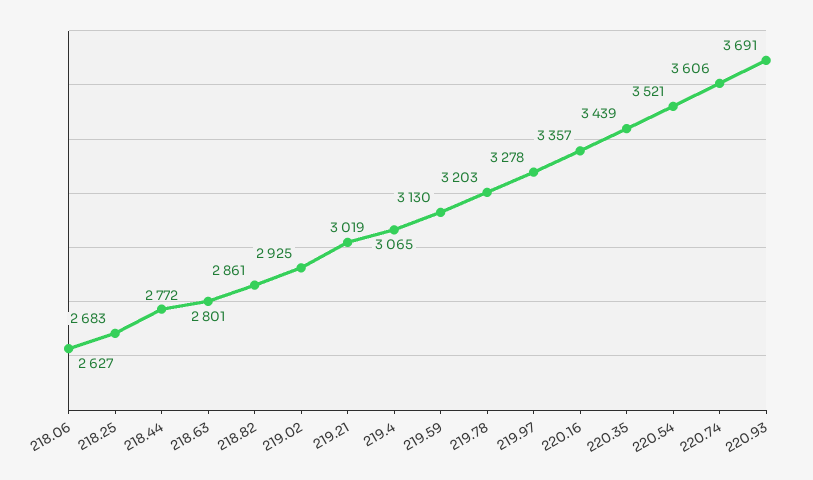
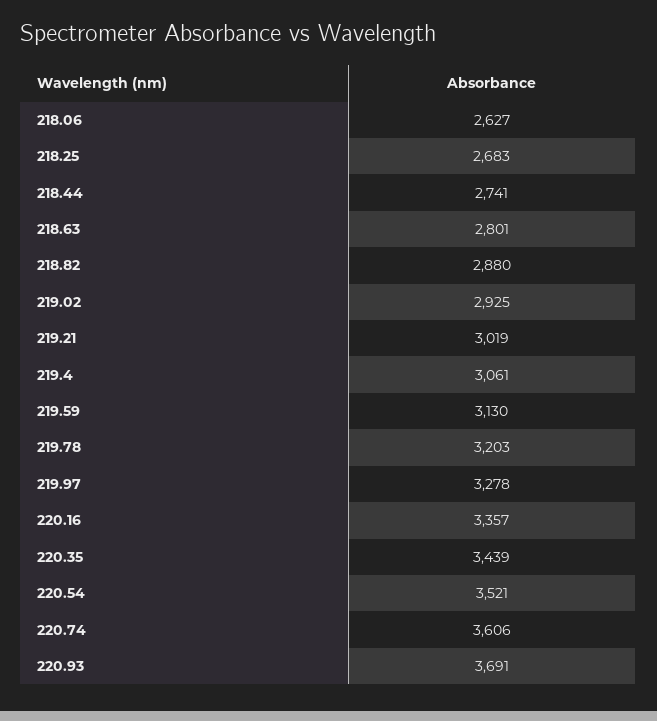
218.44: 2772 -> 2741
218.82: 2861 -> 2880
219.4: 3065 -> 3061

